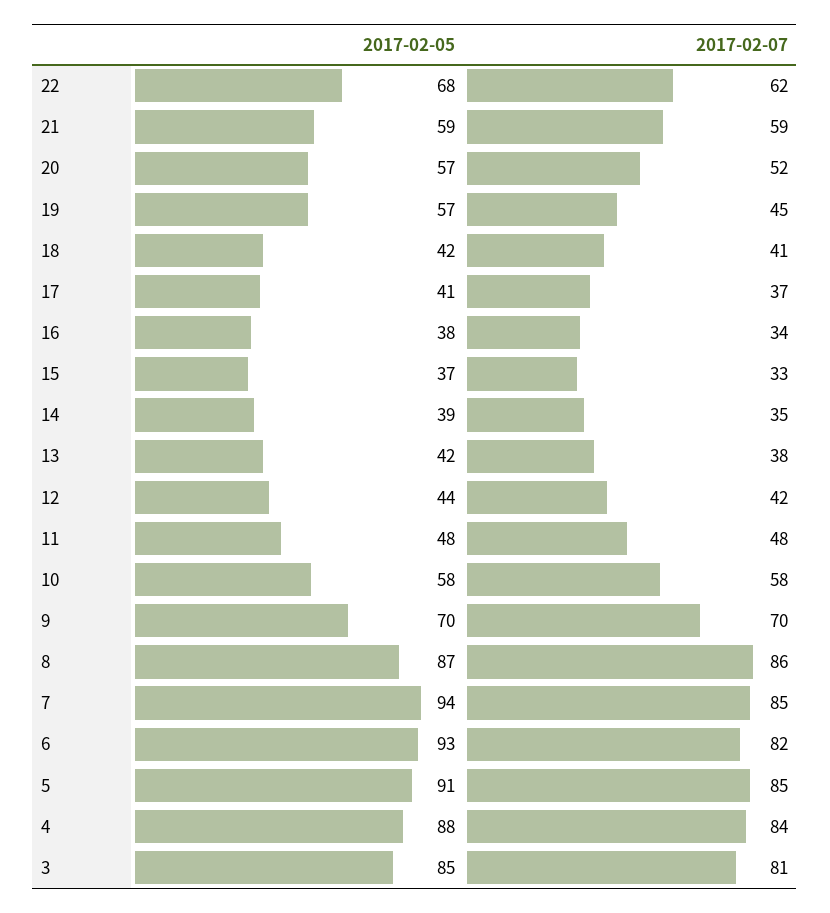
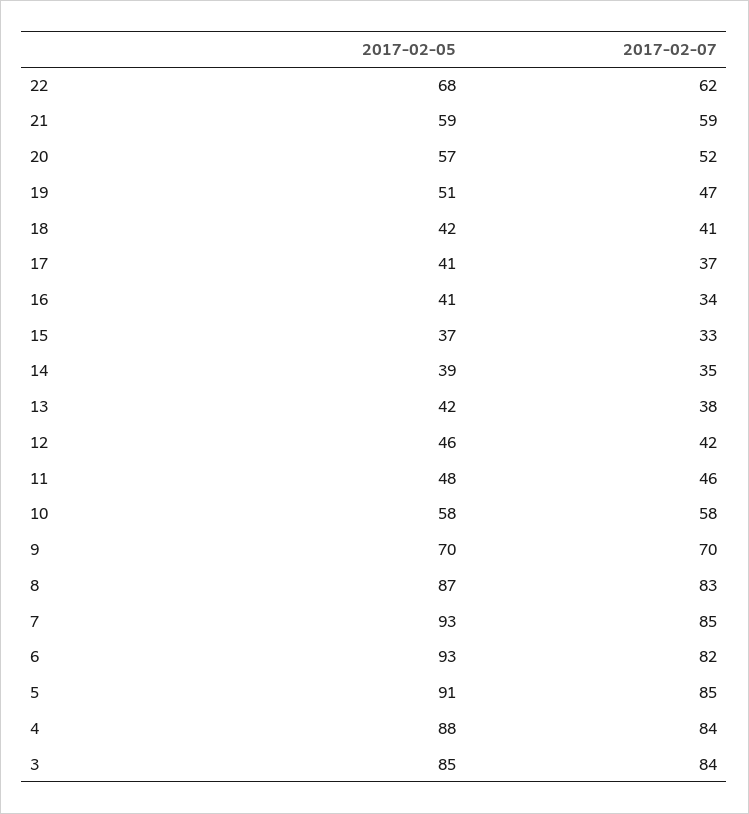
2017-02-05, 19: 57 -> 51
2017-02-07, 19: 45 -> 47
2017-02-05, 16: 38 -> 41
2017-02-05, 12: 44 -> 46
2017-02-07, 11: 48 -> 46
2017-02-07, 8: 86 -> 83
2017-02-05, 7: 94 -> 93
2017-02-07, 3: 81 -> 84

